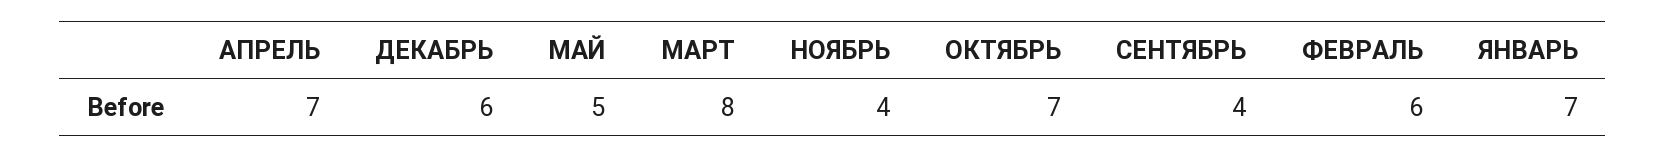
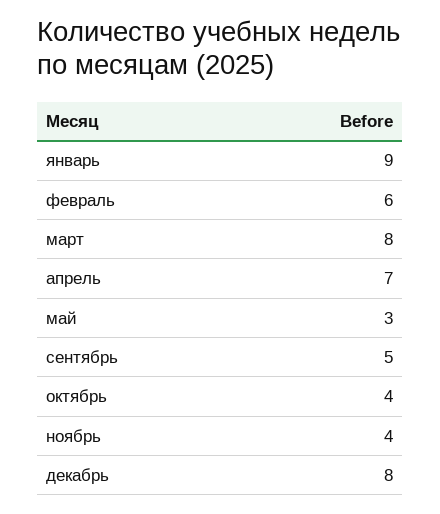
ДЕКАБРЬ: 6 -> 8
МАЙ: 5 -> 3
ОКТЯБРЬ: 7 -> 4
СЕНТЯБРЬ: 4 -> 5
ЯНВАРЬ: 7 -> 9

